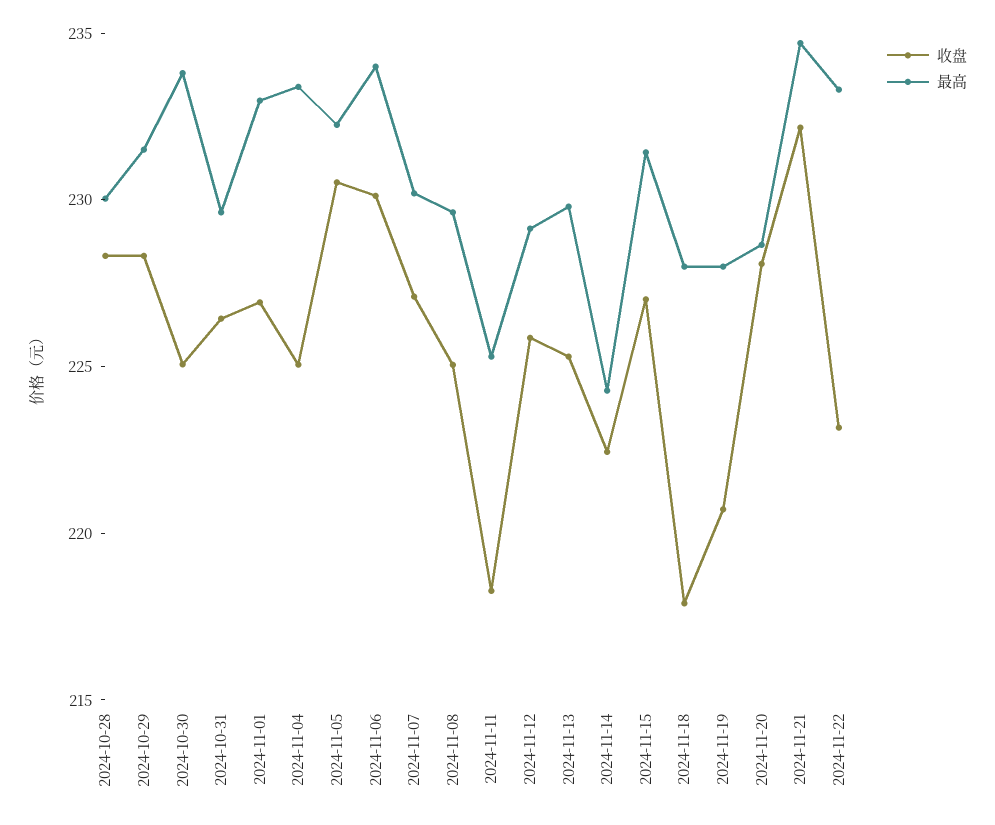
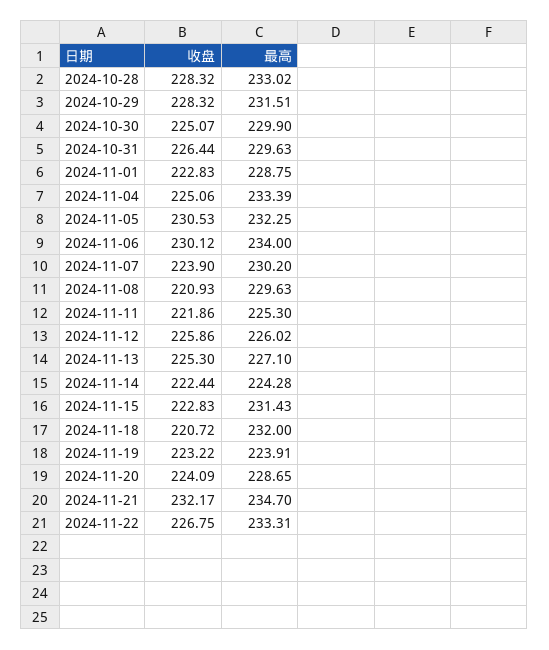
最高, 2024-10-28: 230 -> 233.02
最高, 2024-10-30: 234 -> 229.9
收盘, 2024-11-01: 227 -> 222.83
最高, 2024-11-01: 233 -> 228.75
收盘, 2024-11-07: 227 -> 223.9
收盘, 2024-11-08: 225 -> 220.93
收盘, 2024-11-11: 218 -> 221.86
最高, 2024-11-12: 229 -> 226.02
最高, 2024-11-13: 230 -> 227.1
收盘, 2024-11-15: 227 -> 222.83
收盘, 2024-11-18: 218 -> 220.72
最高, 2024-11-18: 228 -> 232
收盘, 2024-11-19: 221 -> 223.22
最高, 2024-11-19: 228 -> 223.91
收盘, 2024-11-20: 228 -> 224.09
收盘, 2024-11-22: 223 -> 226.75

